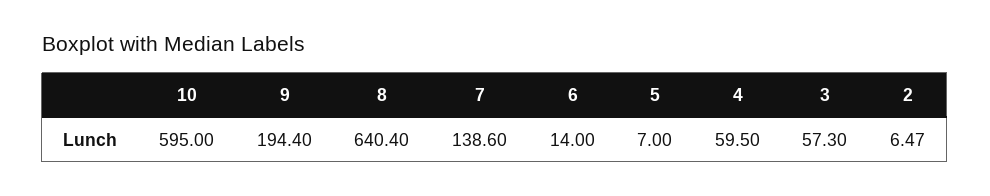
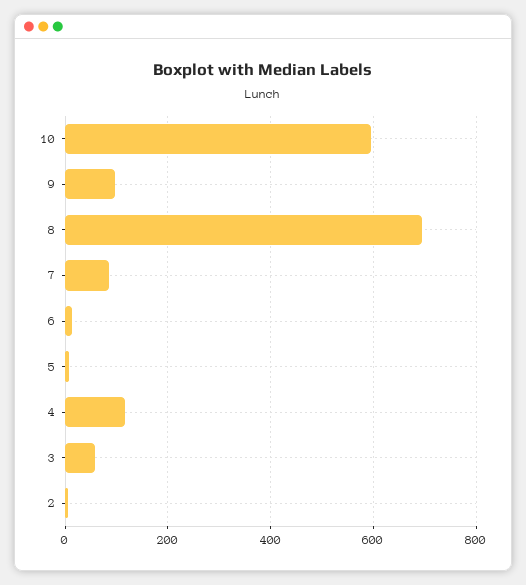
9: 194.4 -> 100
8: 640.4 -> 700
7: 138.6 -> 80
4: 59.5 -> 120

